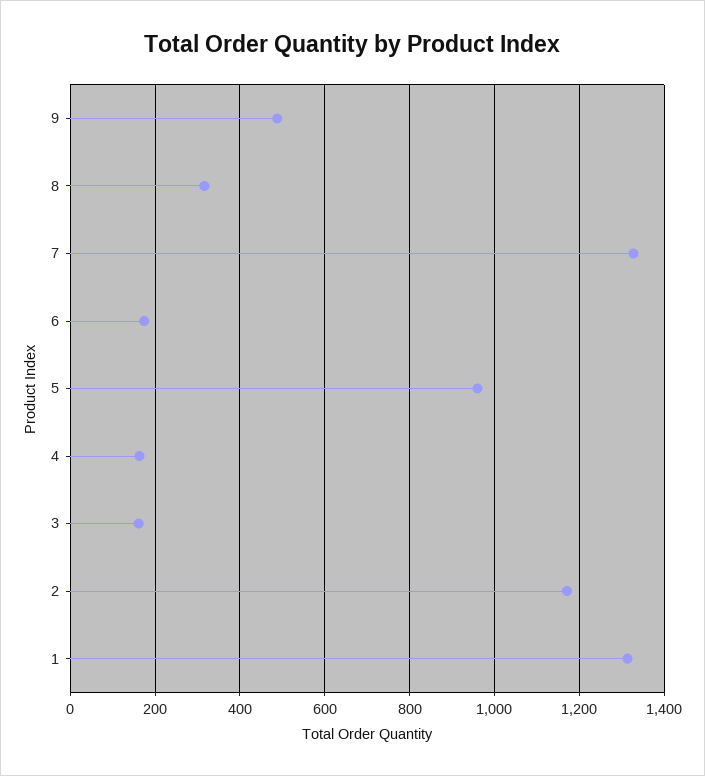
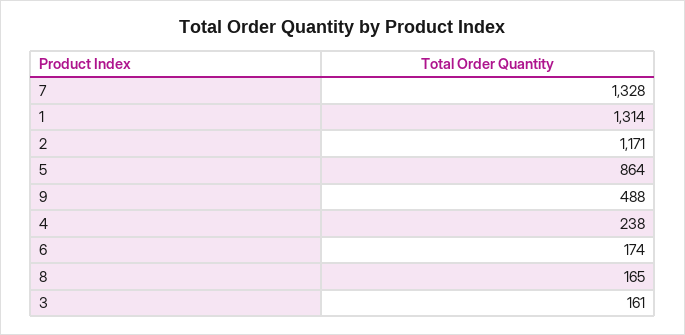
8: 320 -> 165
5: 960 -> 864
4: 160 -> 238

